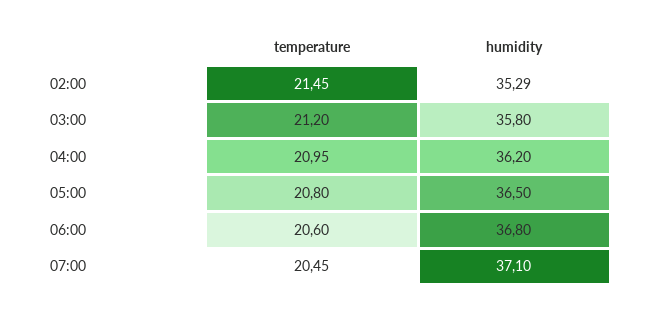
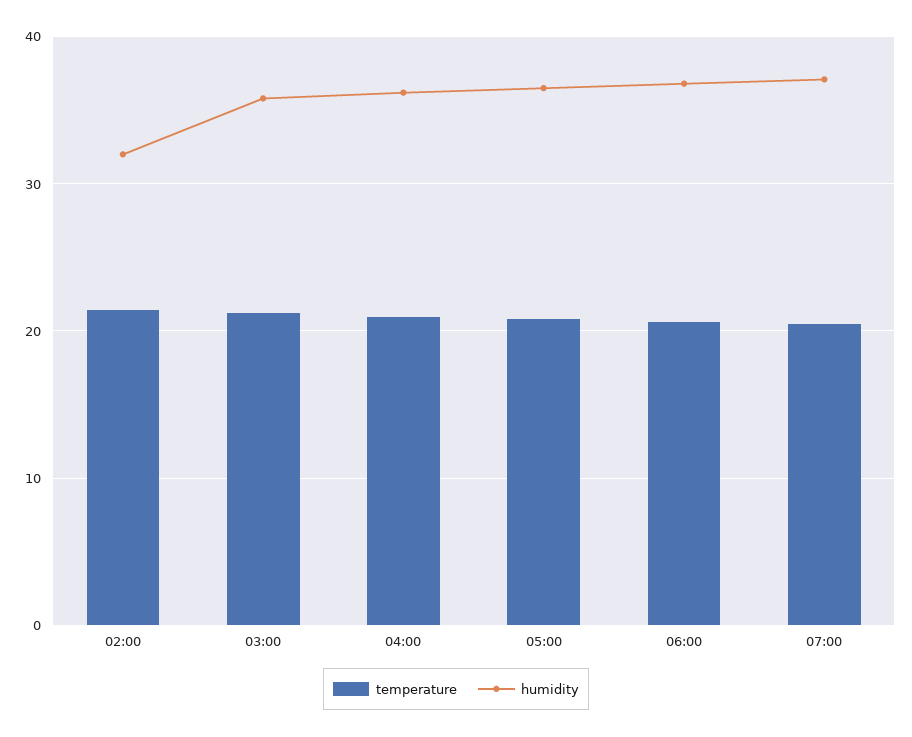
humidity, 02:00: 35.29 -> 32

